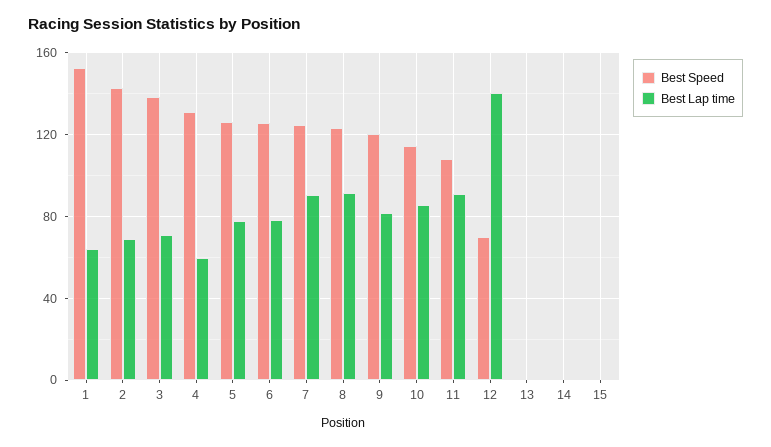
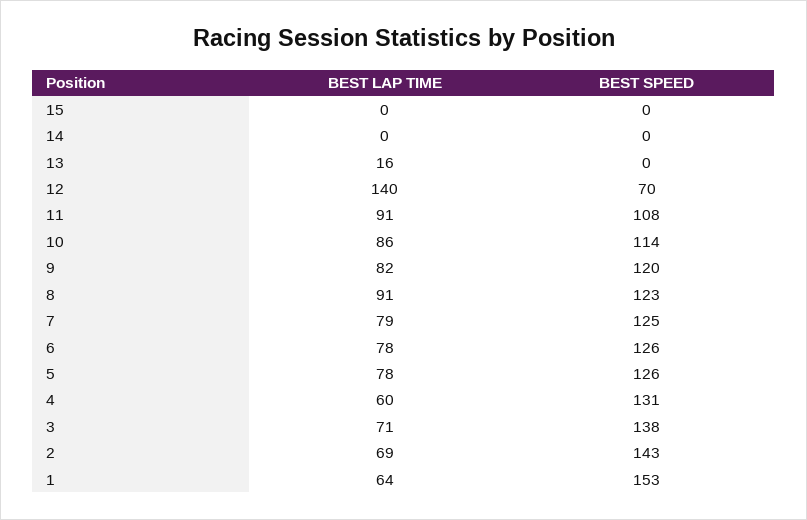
Best Lap time, 7: 90 -> 79
Best Lap time, 13: 0 -> 16

